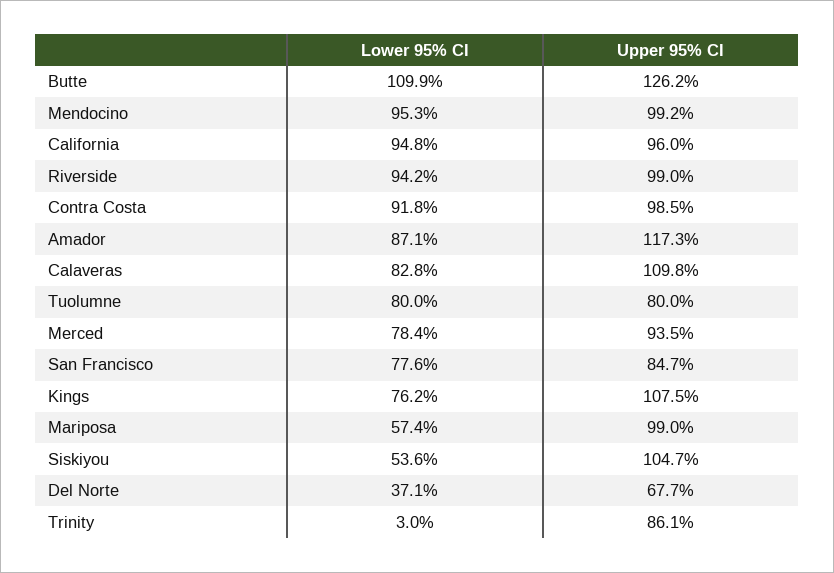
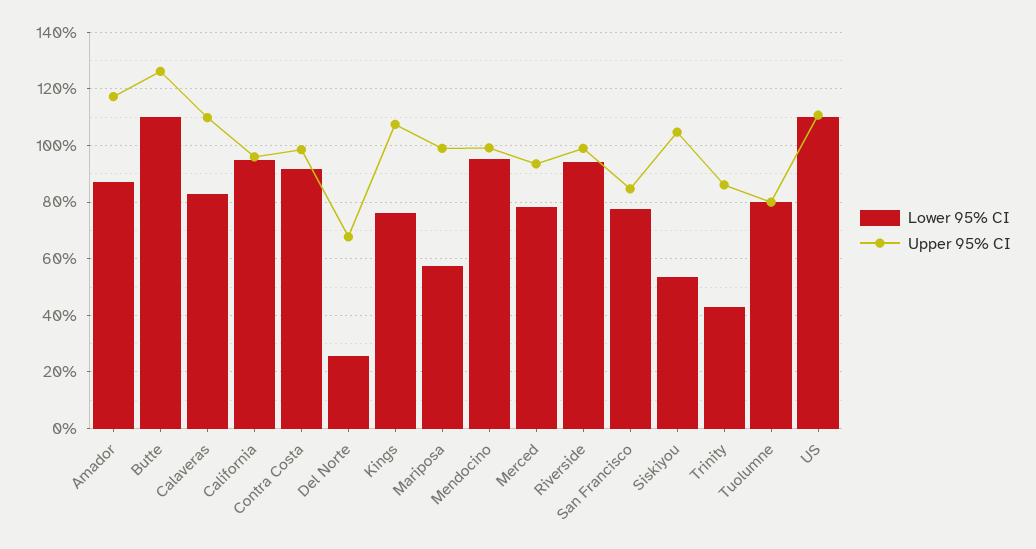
Lower 95% CI, Del Norte: 37.1 -> 25
Lower 95% CI, Trinity: 3 -> 42.5
Lower 95% CI, US: none -> 110
Upper 95% CI, US: none -> 110

